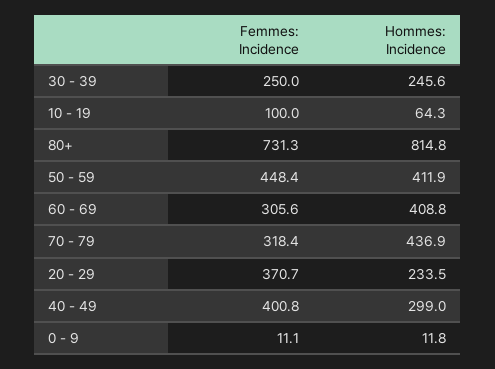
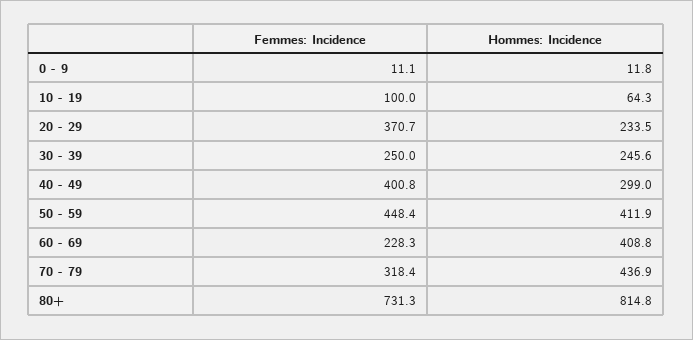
Femmes: Incidence, 60 - 69: 305.6 -> 228.3

